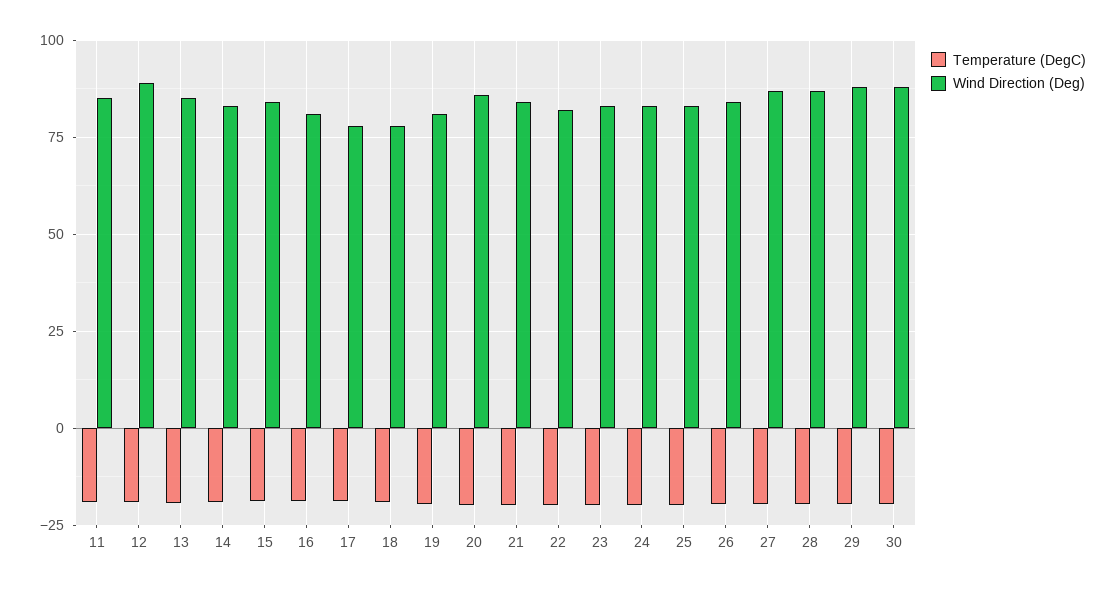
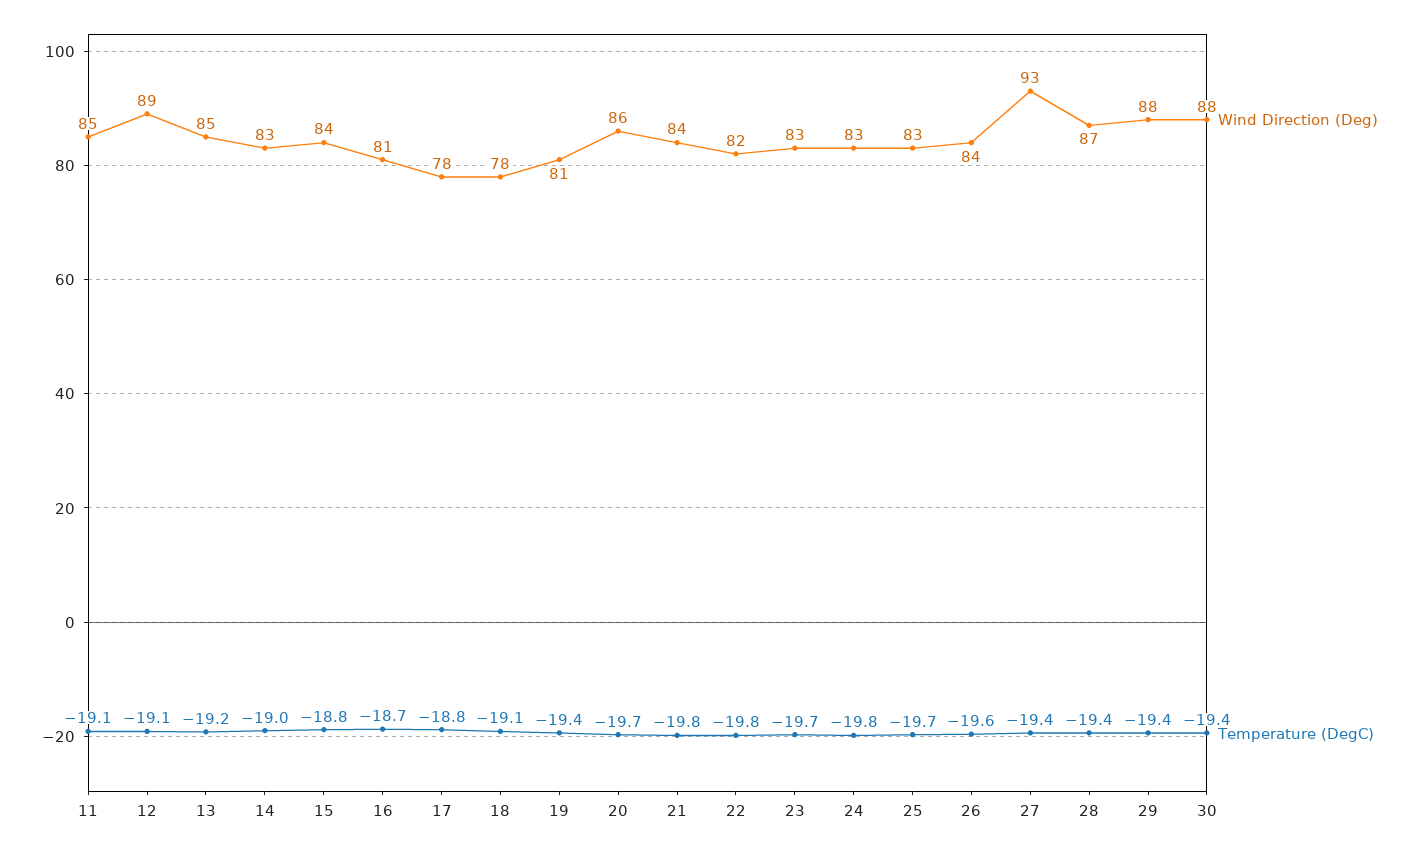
Wind Direction (Deg), 27: 87.5 -> 93

